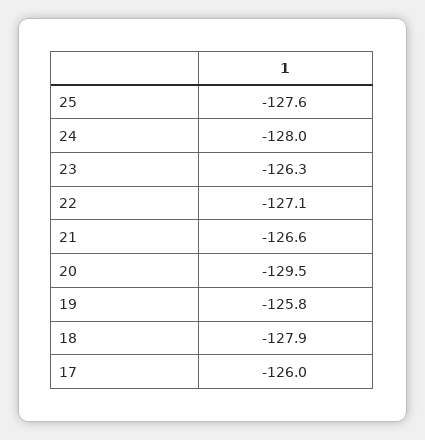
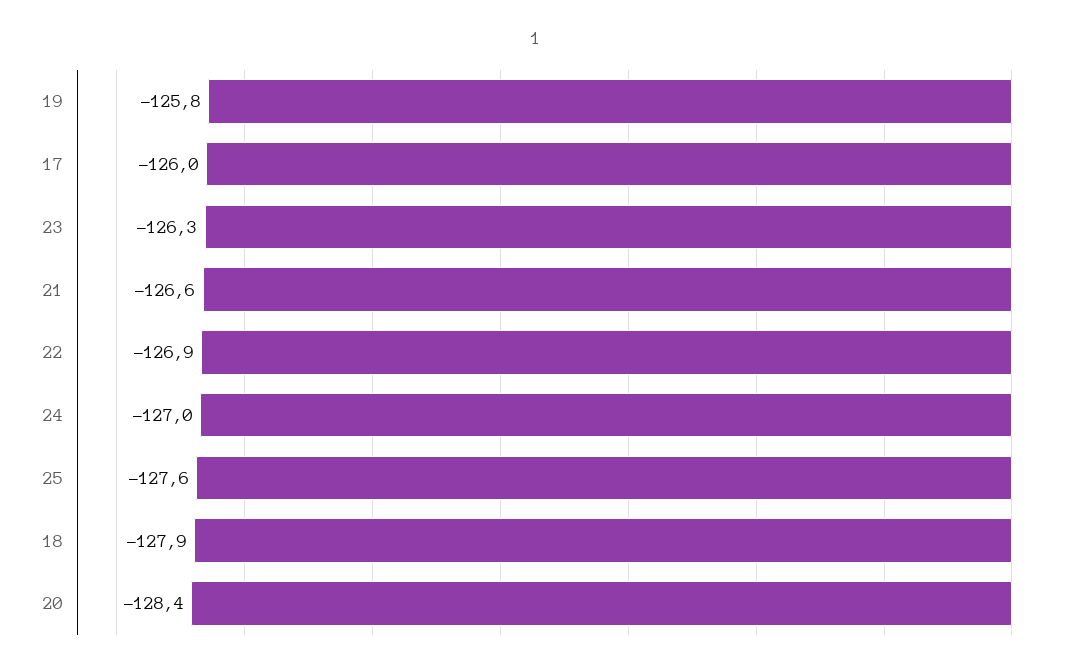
24: -128 -> -127
22: -127.1 -> -126.9
20: -129.5 -> -128.4

